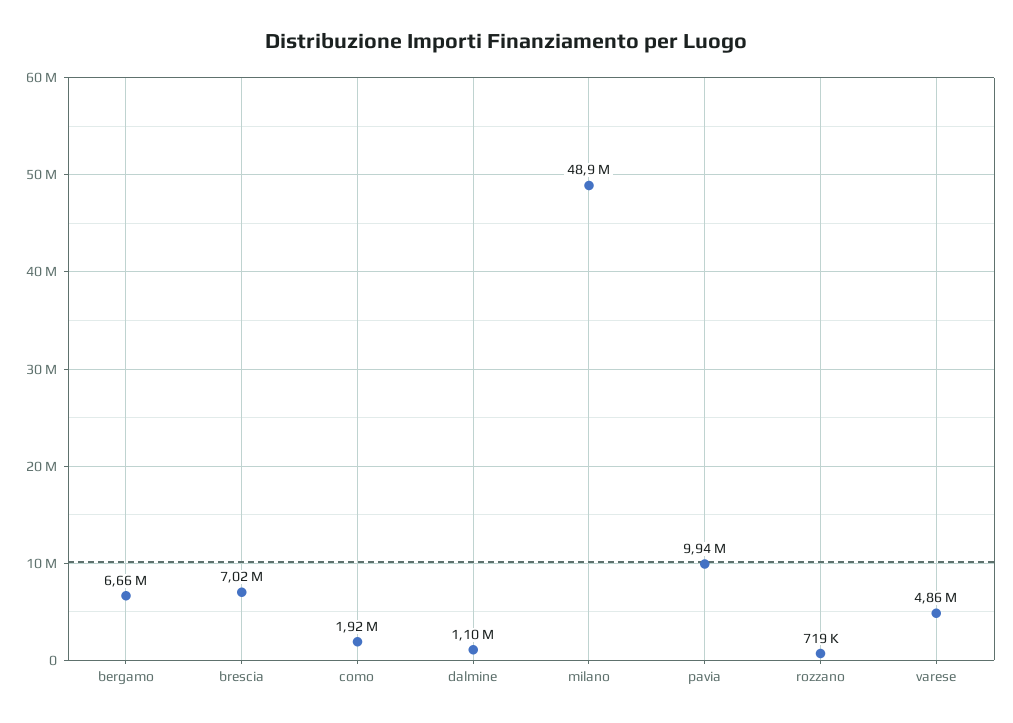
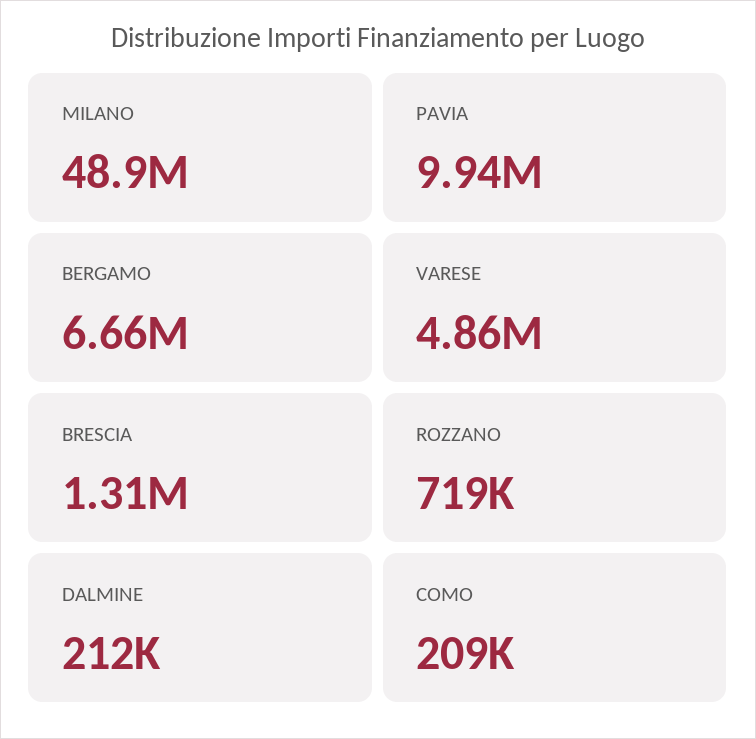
brescia: 7020000 -> 1310000
como: 1920000 -> 209000
dalmine: 1100000 -> 212000

